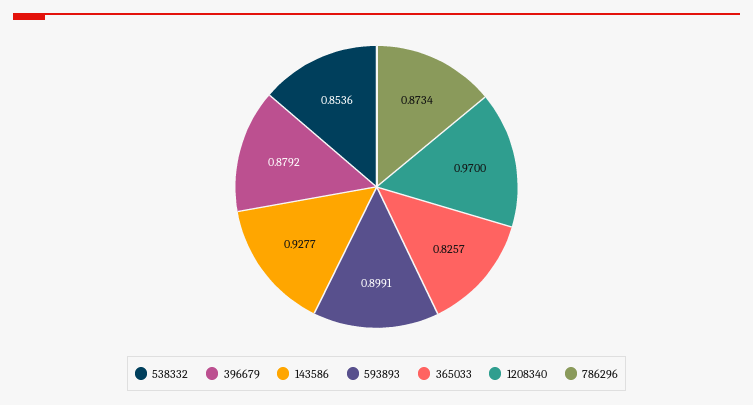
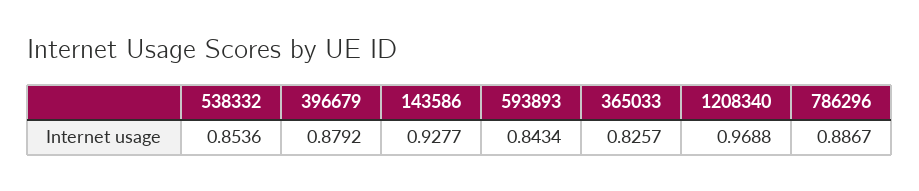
593893: 0.8991 -> 0.8434
1208340: 0.97 -> 0.9688
786296: 0.8734 -> 0.8867

